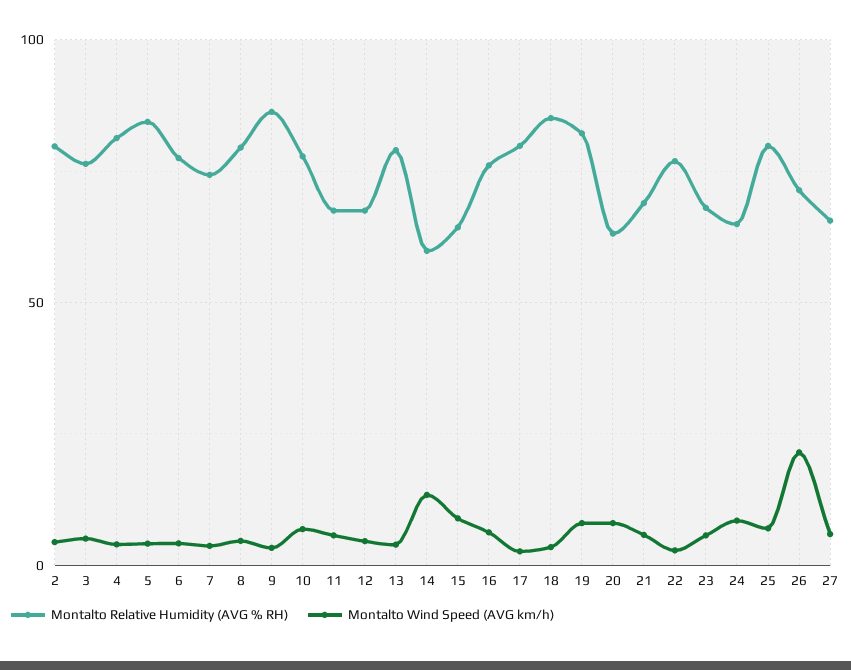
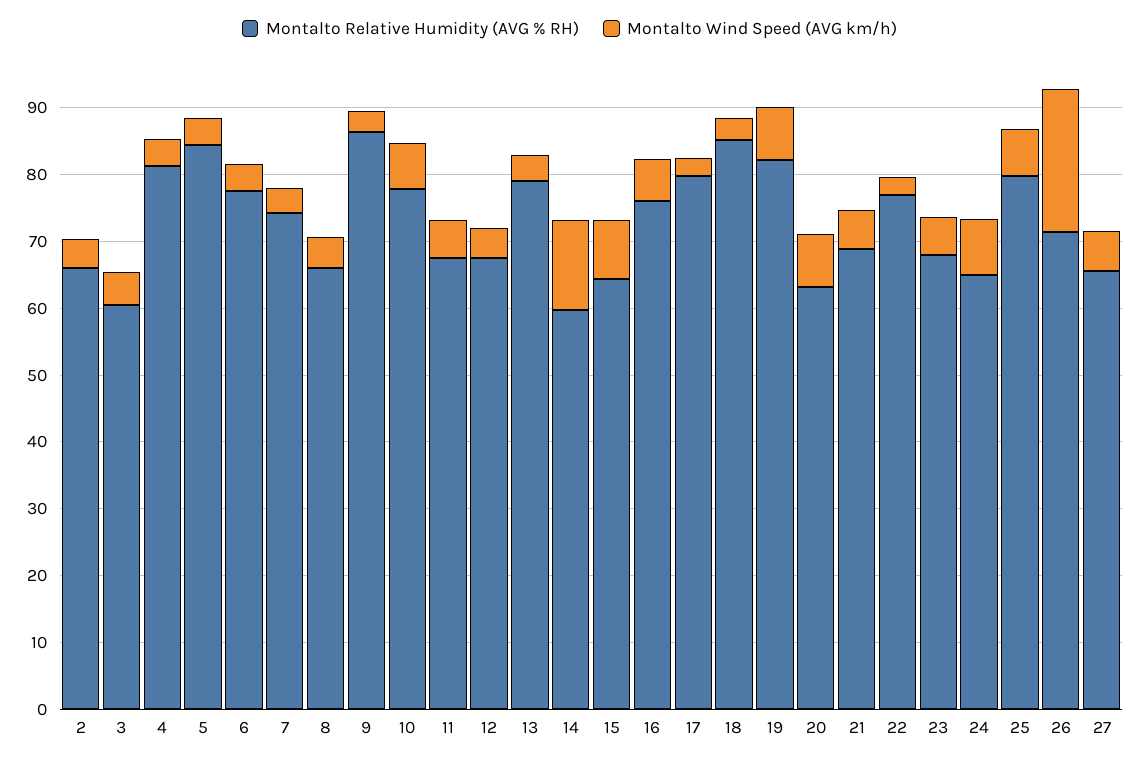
Montalto Relative Humidity (AVG % RH), 2: 80 -> 66
Montalto Relative Humidity (AVG % RH), 3: 75 -> 60
Montalto Relative Humidity (AVG % RH), 8: 80 -> 66

